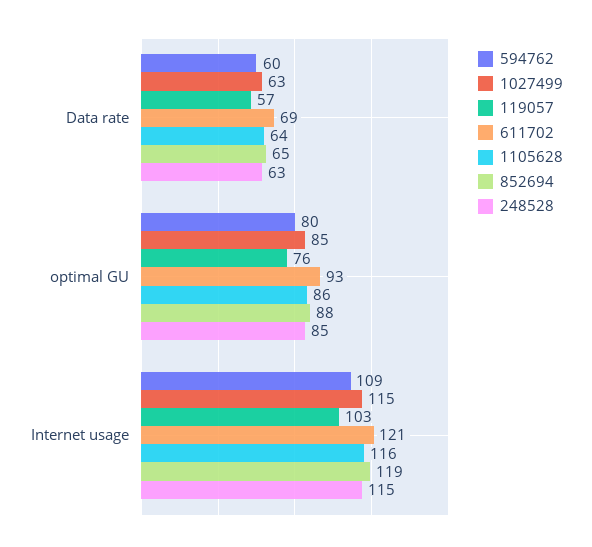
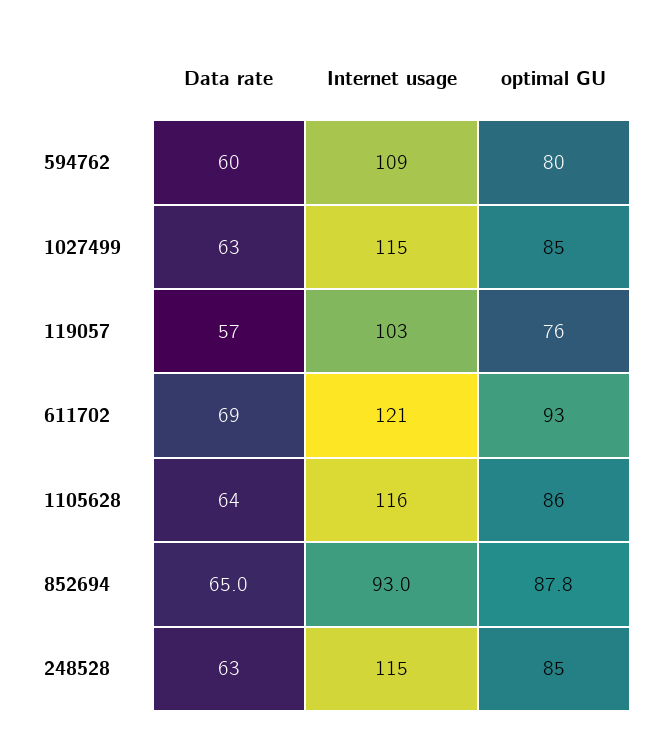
852694, Internet usage: 119 -> 93

